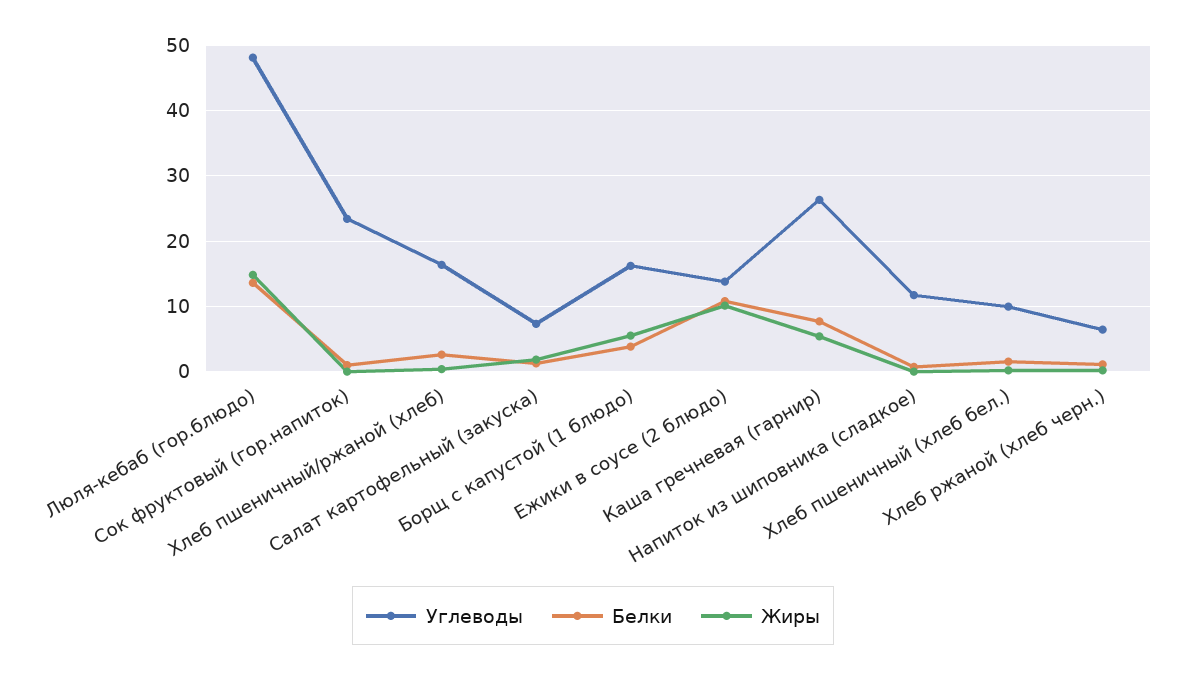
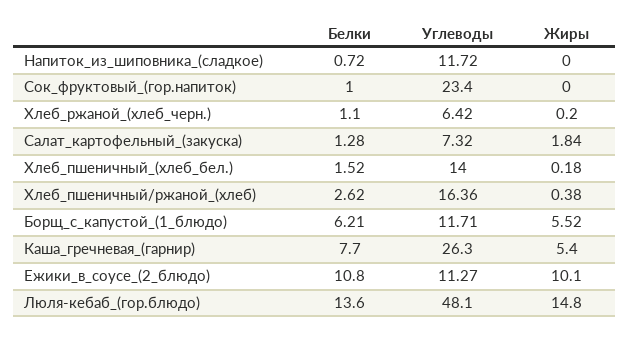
Углеводы, Борщ с капустой (1 блюдо): 16 -> 11.71
Белки, Борщ с капустой (1 блюдо): 4 -> 6.21
Углеводы, Ежики в соусе (2 блюдо): 14 -> 11.27
Углеводы, Хлеб пшеничный (хлеб бел.): 10 -> 14

